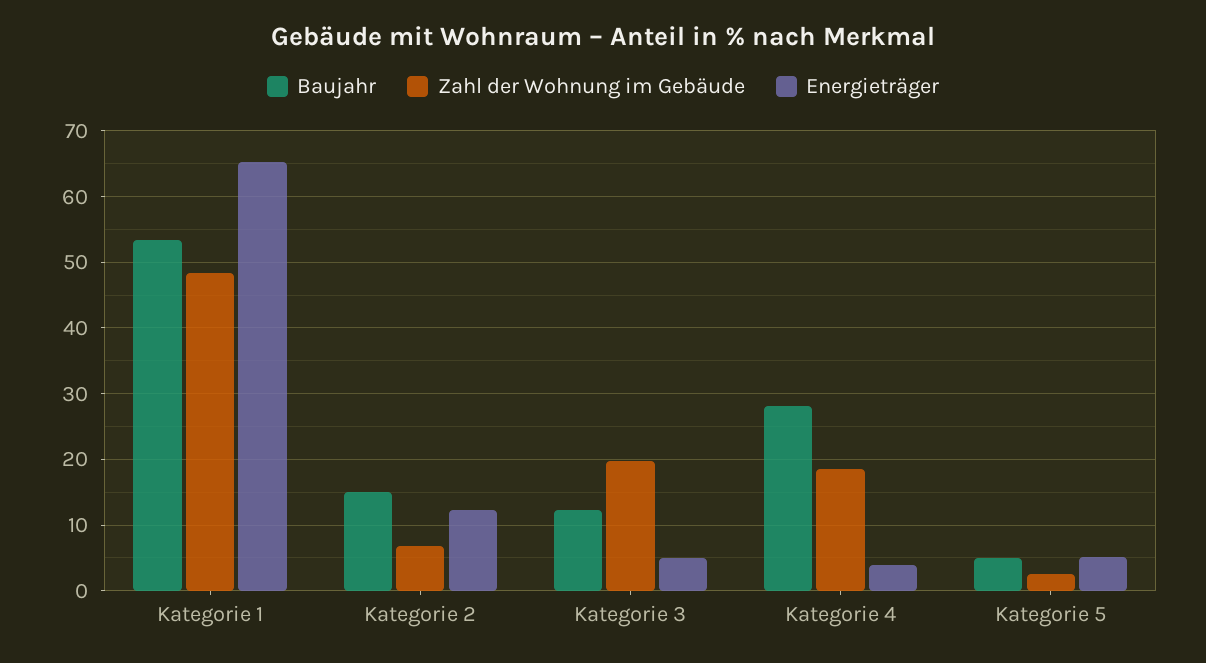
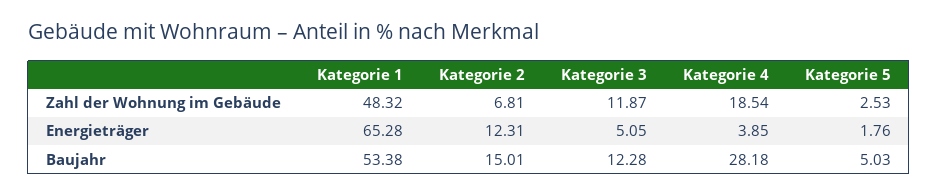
Zahl der Wohnung im Gebäude, Kategorie 3: 20 -> 11.87
Energieträger, Kategorie 5: 5 -> 1.76

